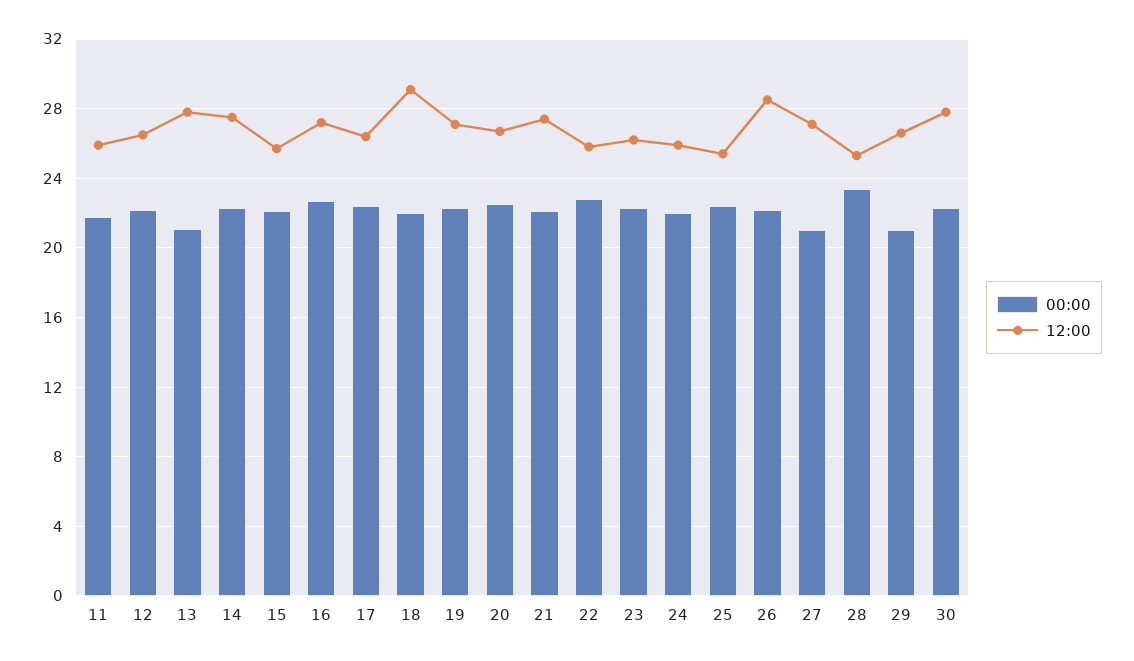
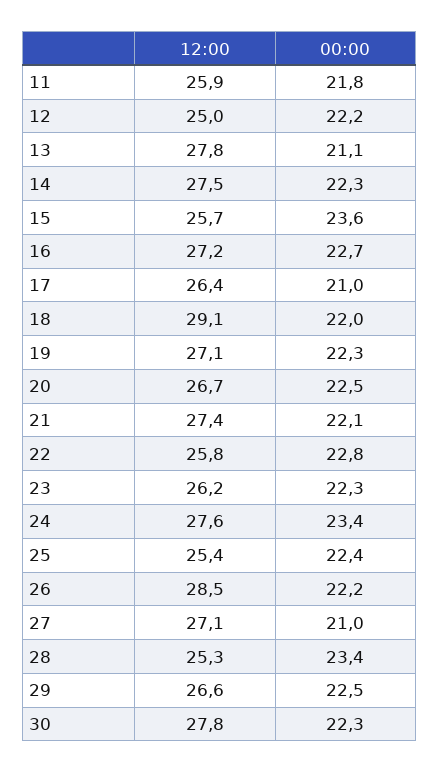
12:00, 12: 26.5 -> 25
00:00, 15: 22 -> 23.6
00:00, 17: 22.5 -> 21
00:00, 24: 22 -> 23.4
12:00, 24: 26 -> 27.6
00:00, 29: 21 -> 22.5

